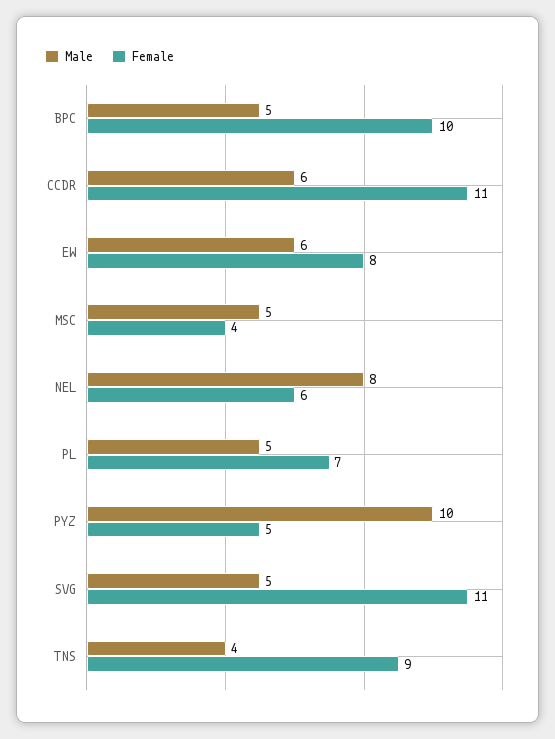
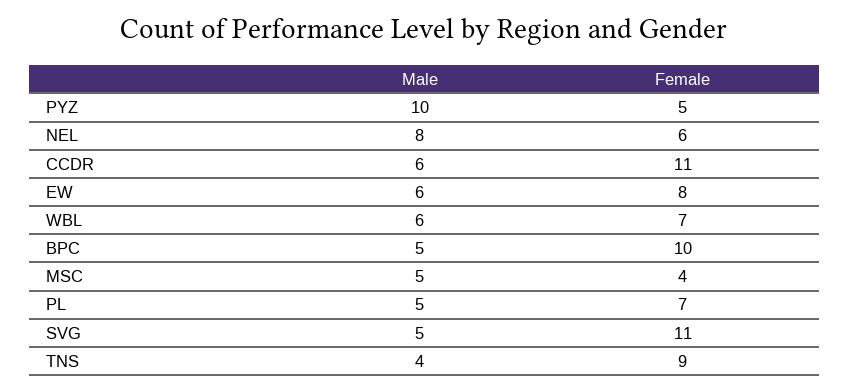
Male, WBL: none -> 6
Female, WBL: none -> 7

